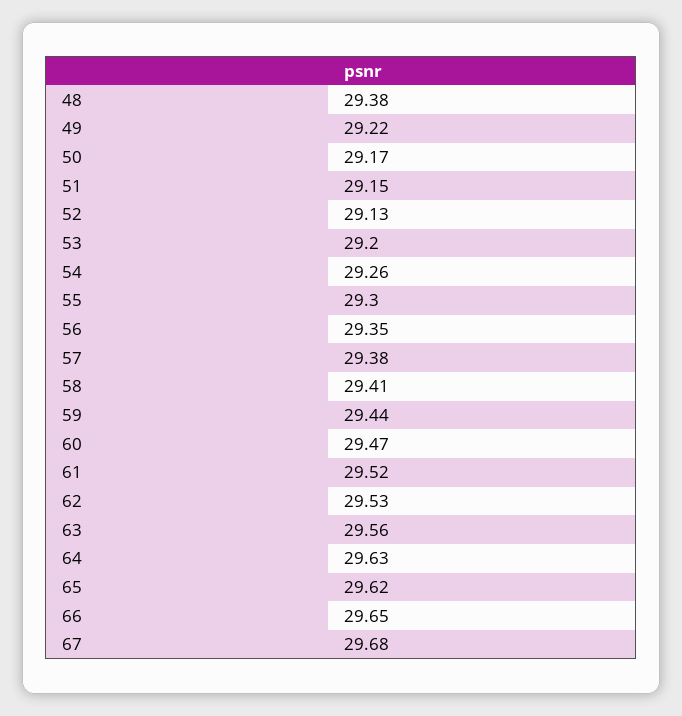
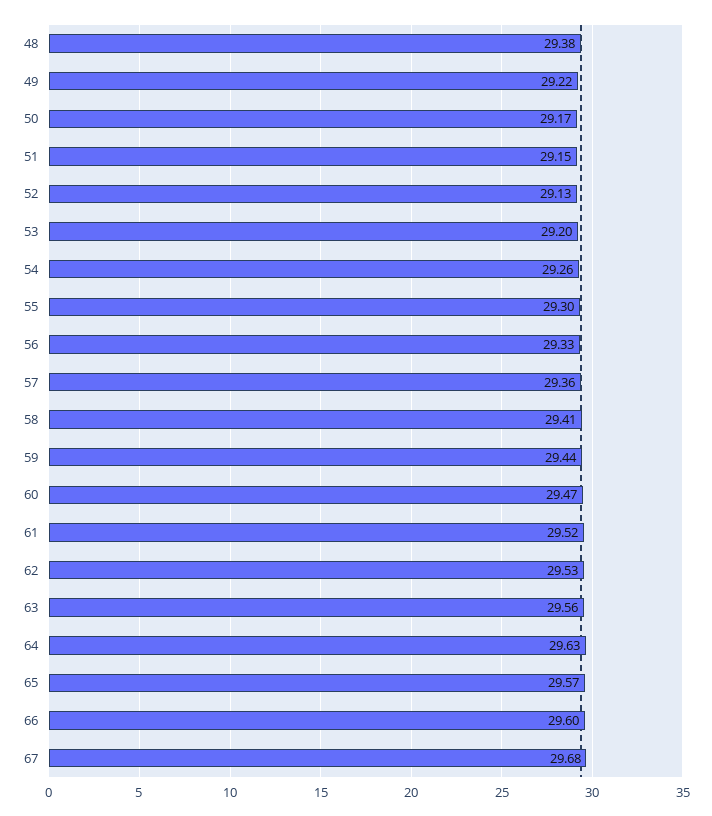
56: 29.35 -> 29.33
57: 29.38 -> 29.36
65: 29.62 -> 29.57
66: 29.65 -> 29.6

